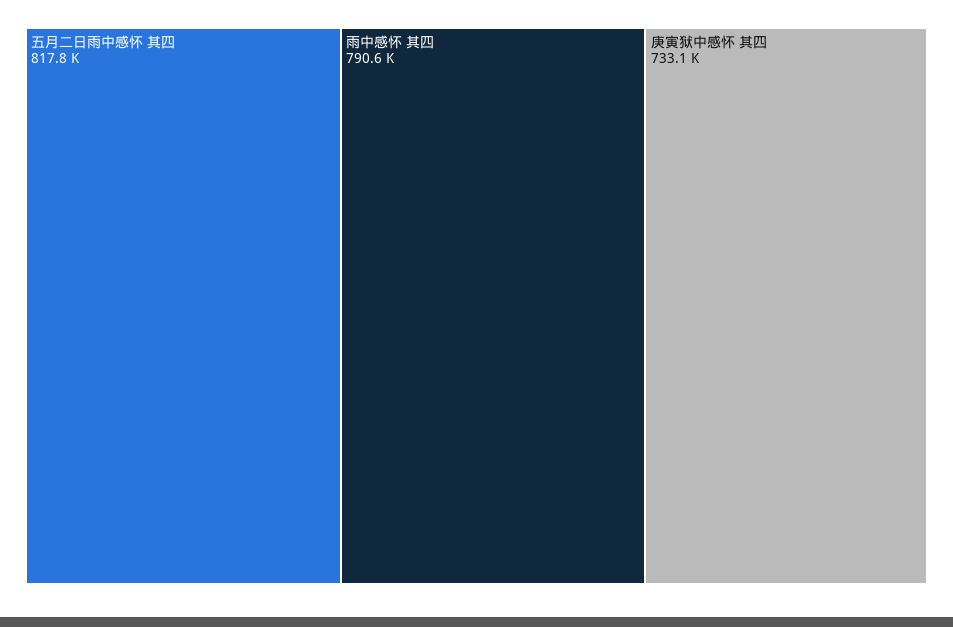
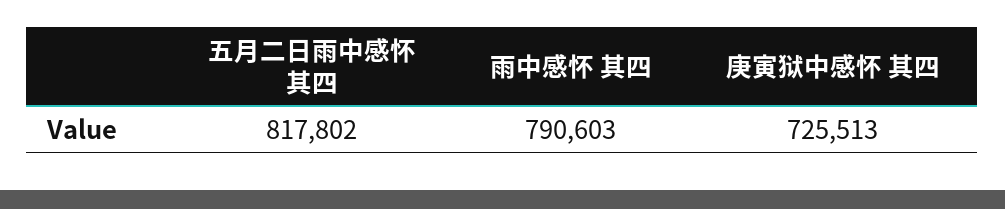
庚寅狱中感怀 其四: 733100 -> 725513

